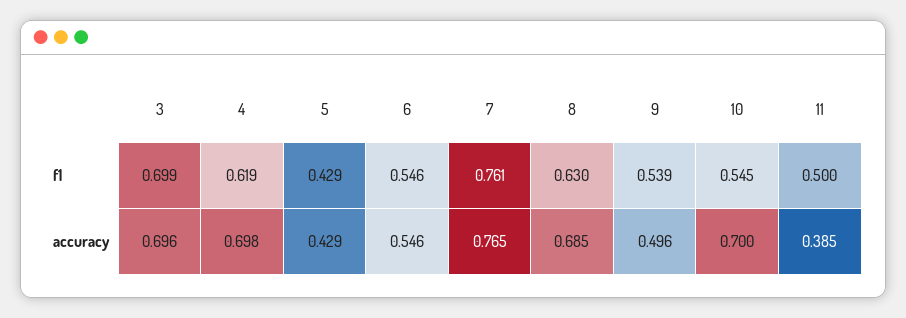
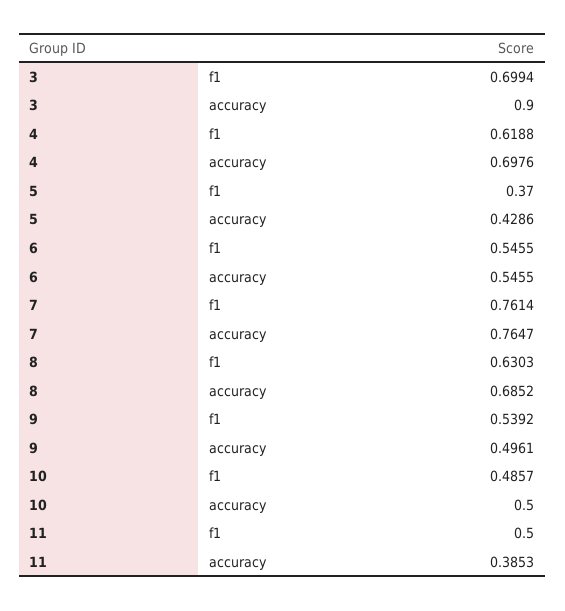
5, f1: 0.429 -> 0.37
10, f1: 0.545 -> 0.4857
3, accuracy: 0.696 -> 0.9
10, accuracy: 0.7 -> 0.5

